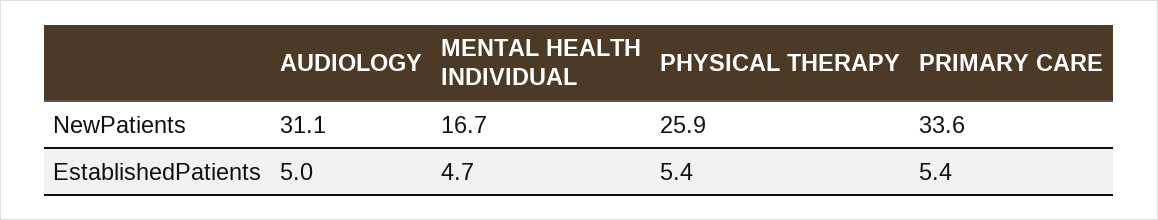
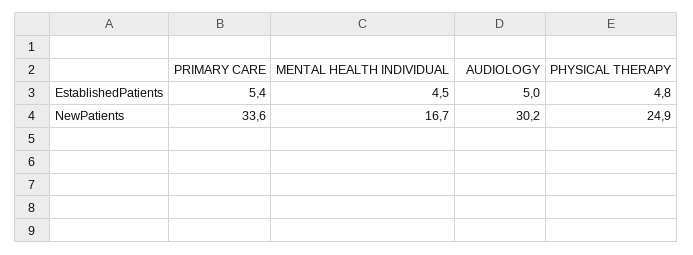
AUDIOLOGY, NewPatients: 31.1 -> 30.2
PHYSICAL THERAPY, NewPatients: 25.9 -> 24.9
MENTAL HEALTH INDIVIDUAL, EstablishedPatients: 4.7 -> 4.5
PHYSICAL THERAPY, EstablishedPatients: 5.4 -> 4.8

